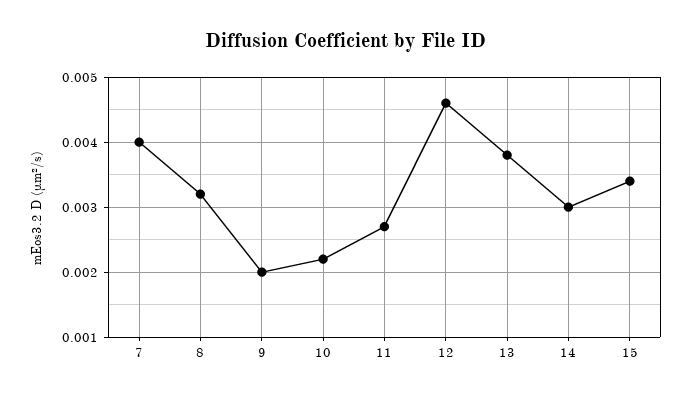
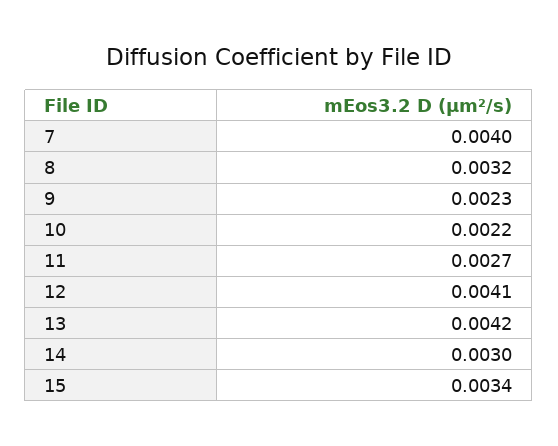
9: 0.002 -> 0.0023
12: 0.0046 -> 0.0041
13: 0.0038 -> 0.0042

